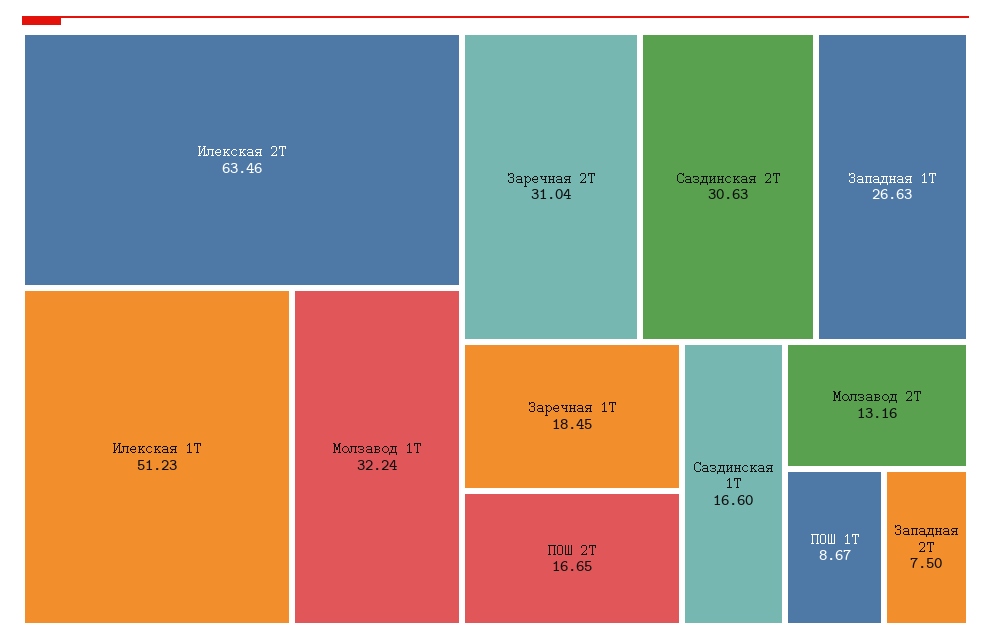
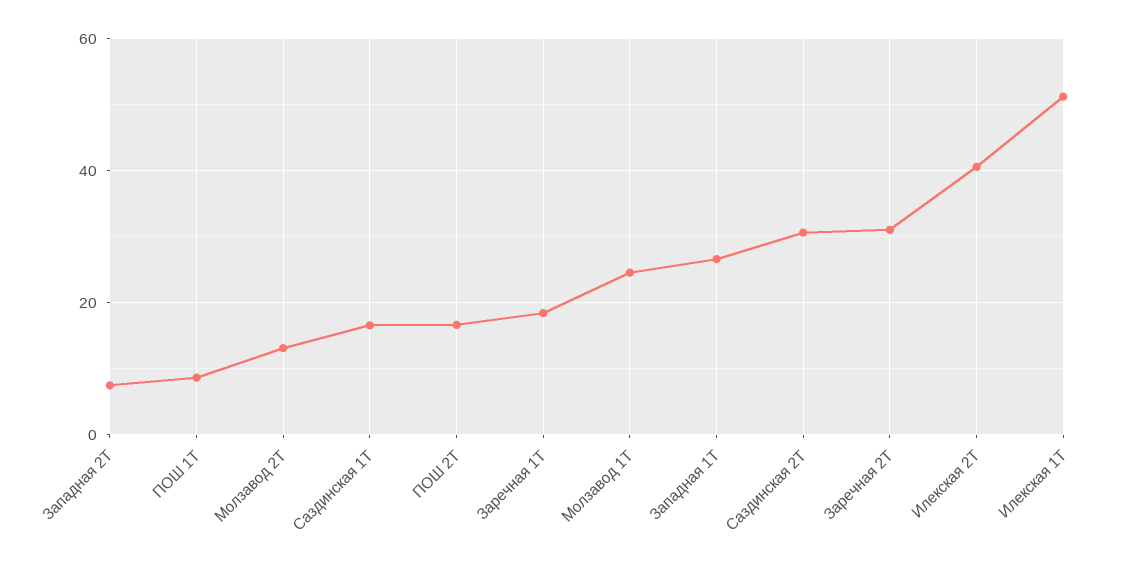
Илекская 2Т: 63.46 -> 40
Молзавод 1Т: 32.24 -> 24

